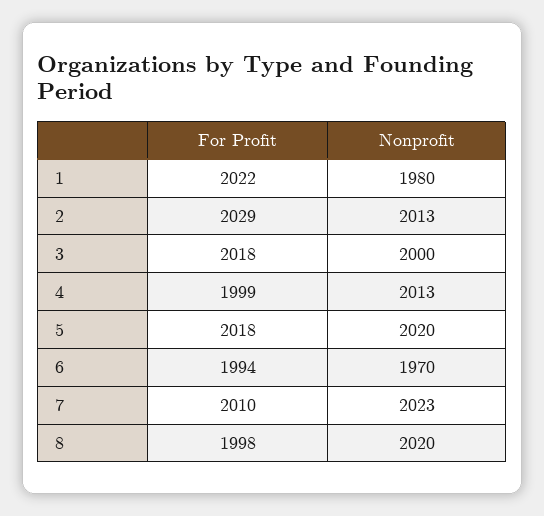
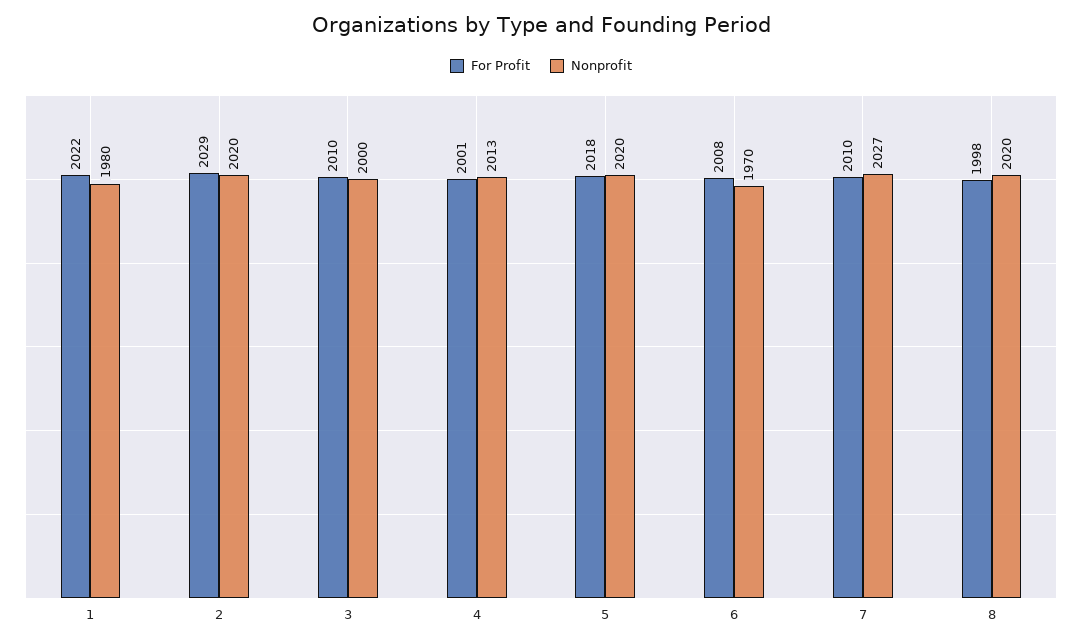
Nonprofit, 2: 2013 -> 2020
For Profit, 3: 2018 -> 2010
For Profit, 4: 1999 -> 2001
For Profit, 6: 1994 -> 2008
Nonprofit, 7: 2023 -> 2027

